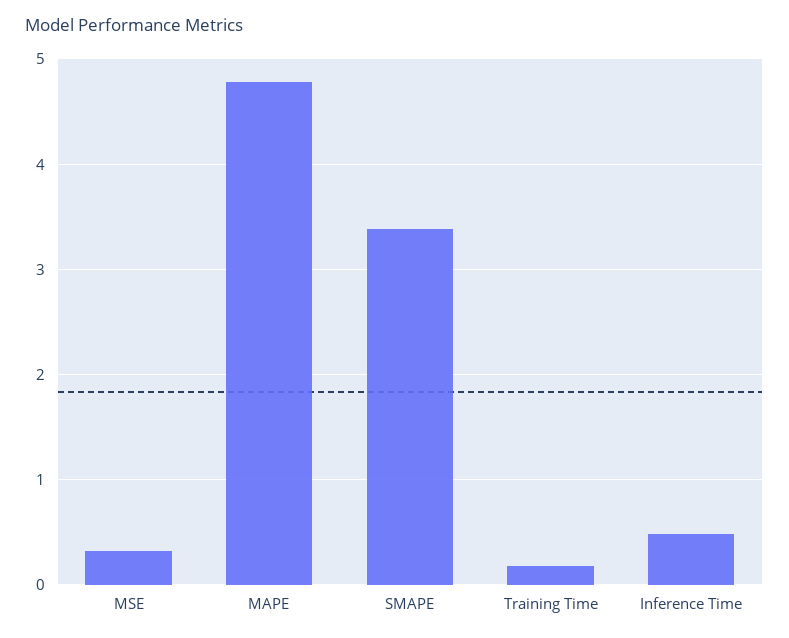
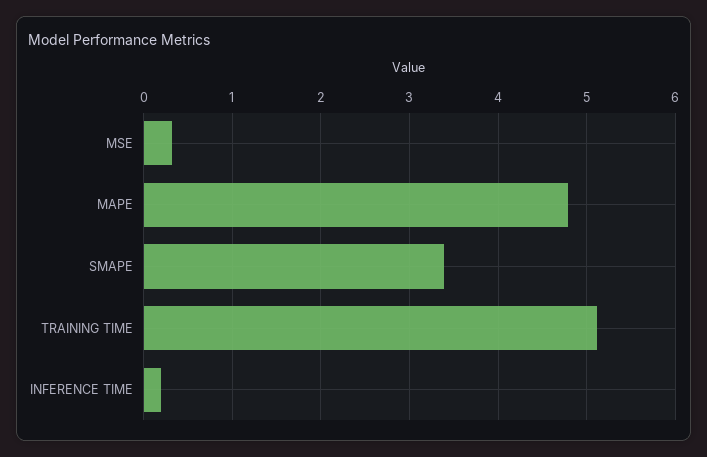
Training Time: 0.2 -> 5.1
Inference Time: 0.5 -> 0.2

